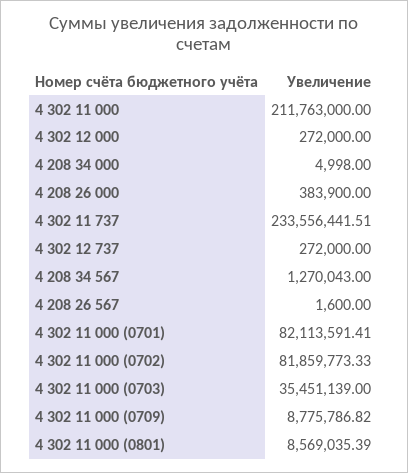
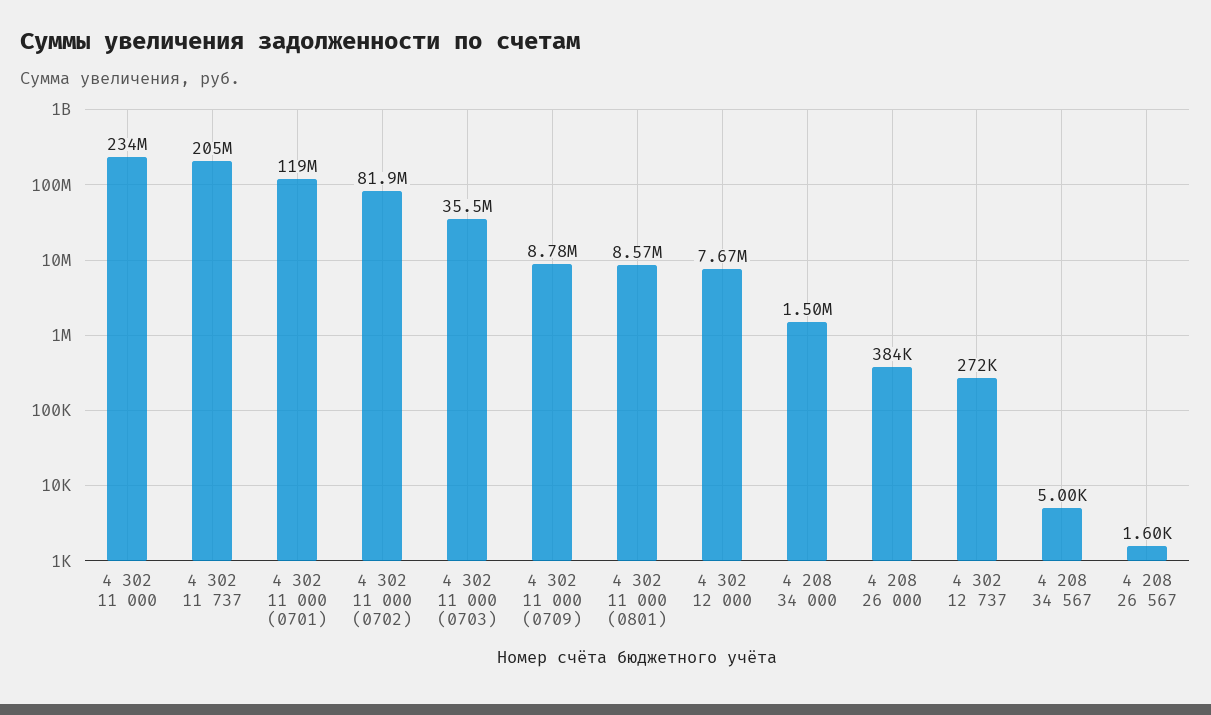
4 302 11 000: 211763000 -> 234000000
4 302 12 000: 272000 -> 7670000
4 208 34 000: 4998 -> 1500000
4 302 11 737: 233556441.51 -> 205000000
4 208 34 567: 1270043 -> 5000
4 302 11 000 (0701): 82113591.41 -> 119000000

